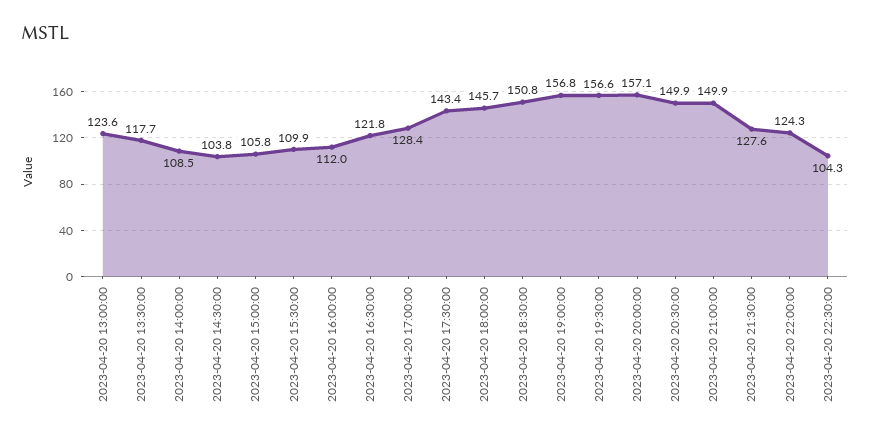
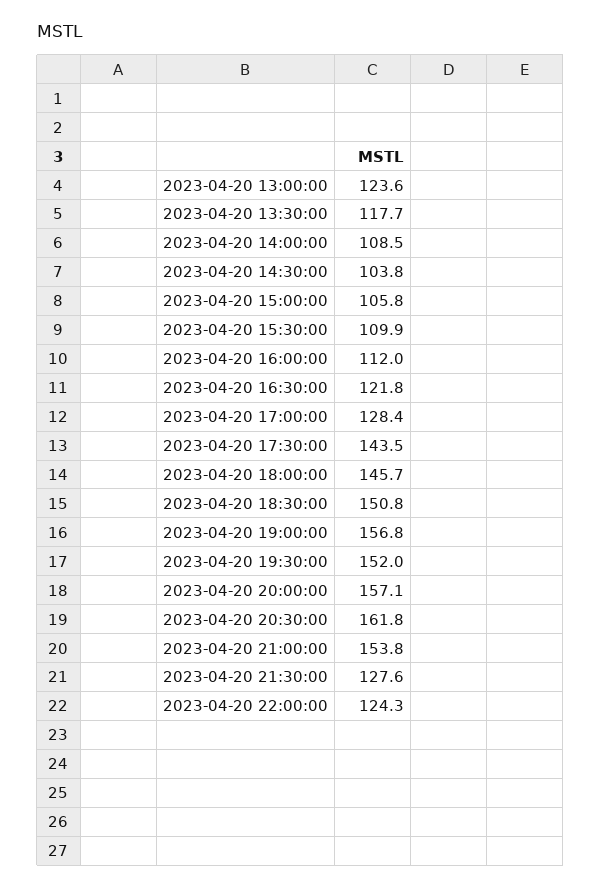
2023-04-20 17:30:00: 143.4 -> 143.5
2023-04-20 19:30:00: 156.6 -> 152
2023-04-20 20:30:00: 149.9 -> 161.8
2023-04-20 21:00:00: 149.9 -> 153.8
2023-04-20 22:30:00: 104.3 -> none

